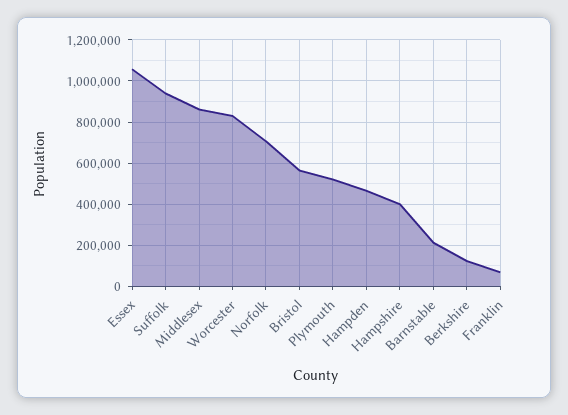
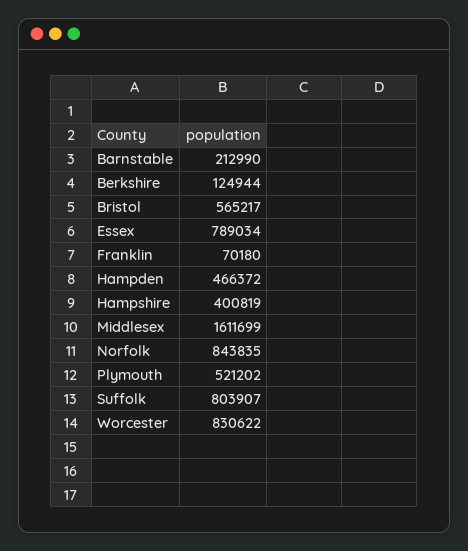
Essex: 1050000 -> 789034
Suffolk: 950000 -> 803907
Middlesex: 850000 -> 1611699
Norfolk: 700000 -> 843835

